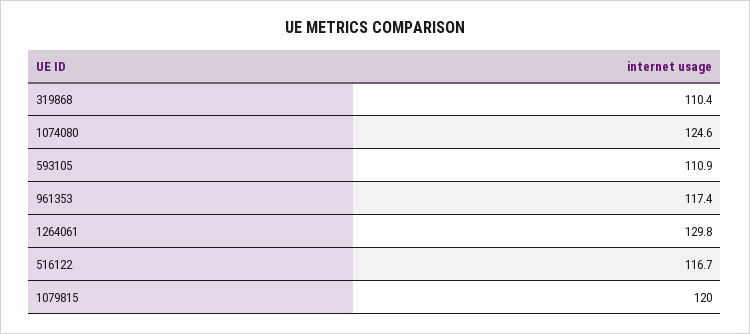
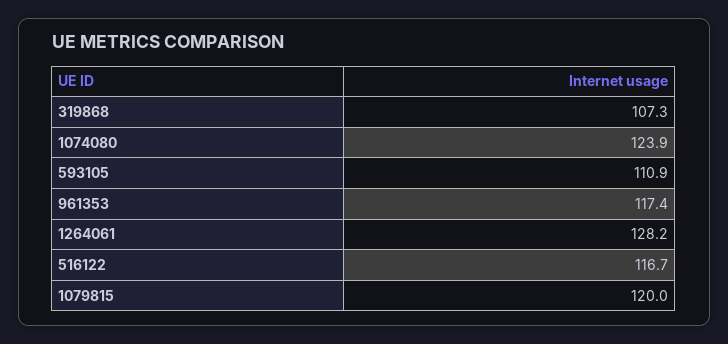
319868: 110.4 -> 107.3
1074080: 124.6 -> 123.9
1264061: 129.8 -> 128.2

